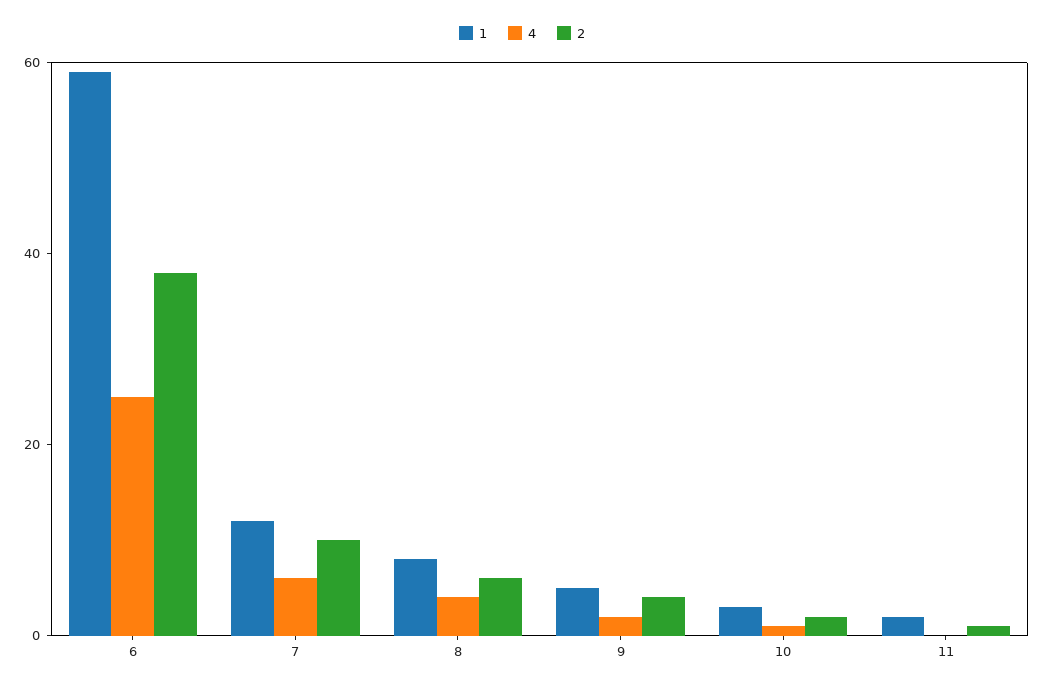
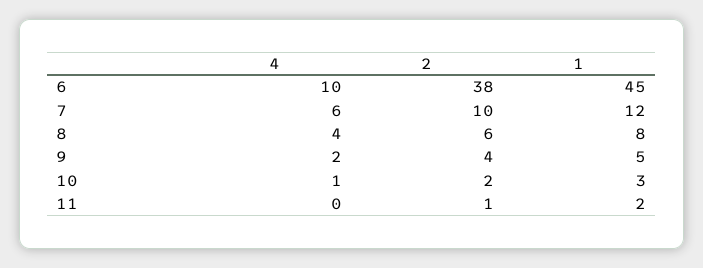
1, 6: 60 -> 45
4, 6: 25 -> 10

